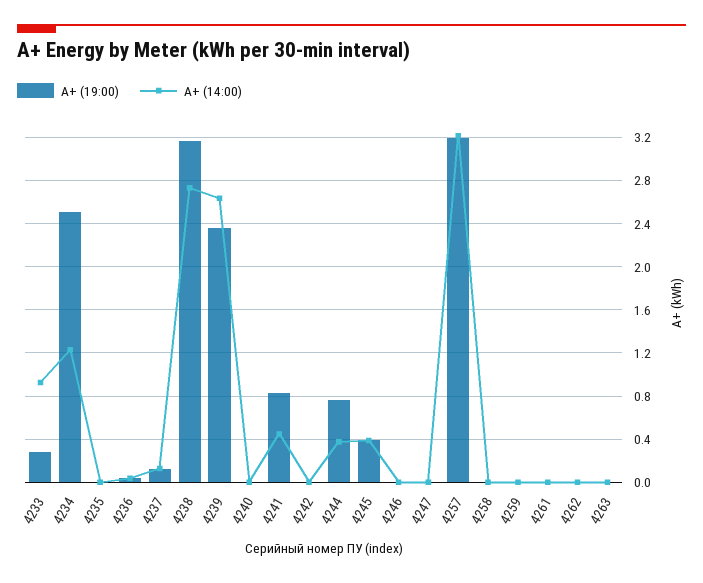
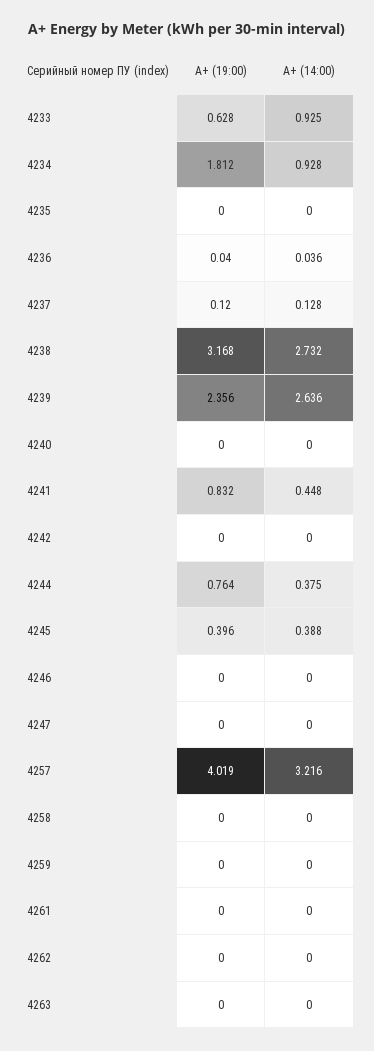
А+ (19:00), 4233: 0.3 -> 0.628
А+ (19:00), 4234: 2.5 -> 1.812
А+ (14:00), 4234: 1.2 -> 0.928
А+ (19:00), 4257: 3.2 -> 4.019

